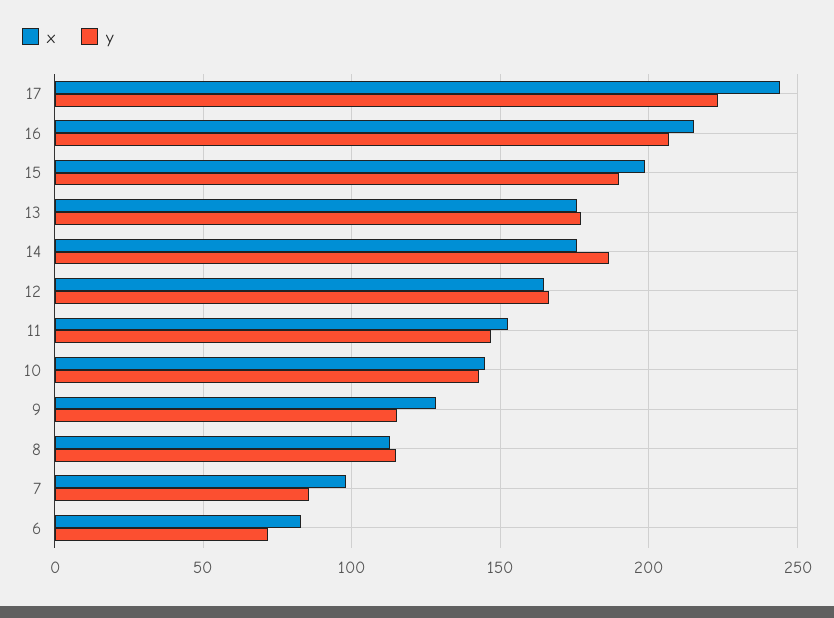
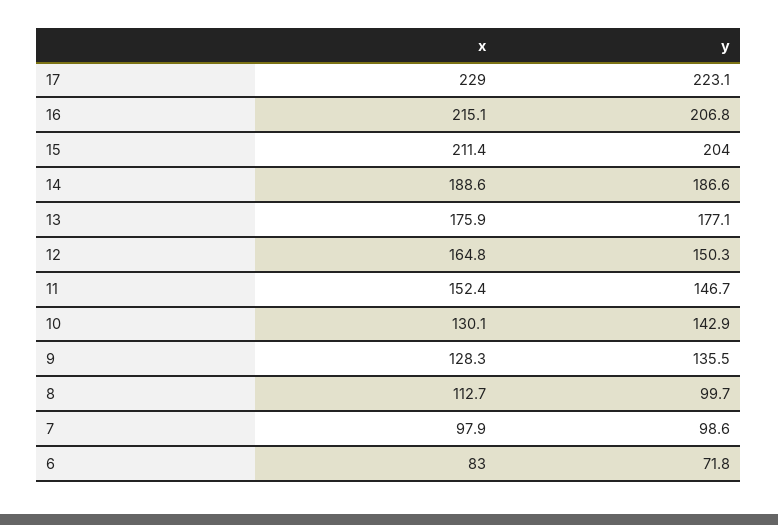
x, 17: 245 -> 229
x, 15: 200 -> 211.4
y, 15: 190 -> 204
x, 14: 175 -> 188.6
y, 12: 165 -> 150.3
x, 10: 145 -> 130.1
y, 9: 115 -> 135.5
y, 8: 115 -> 99.7
y, 7: 85 -> 98.6

